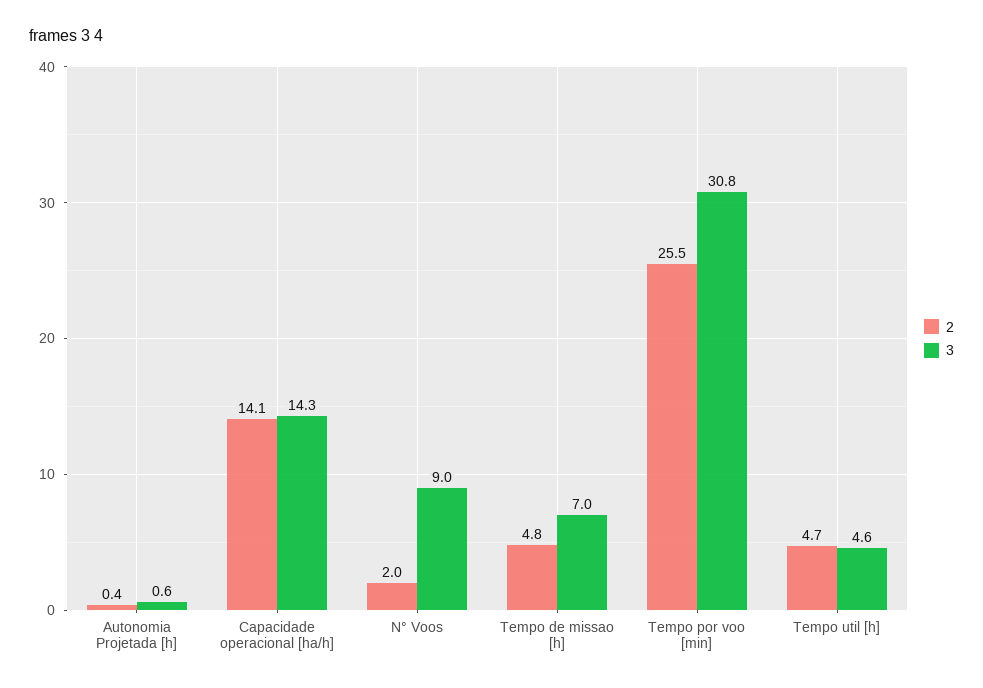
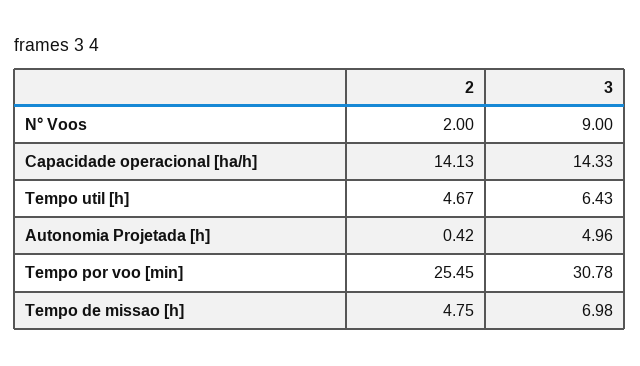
3, Autonomia Projetada [h]: 0.6 -> 4.96
3, Tempo util [h]: 4.6 -> 6.43

